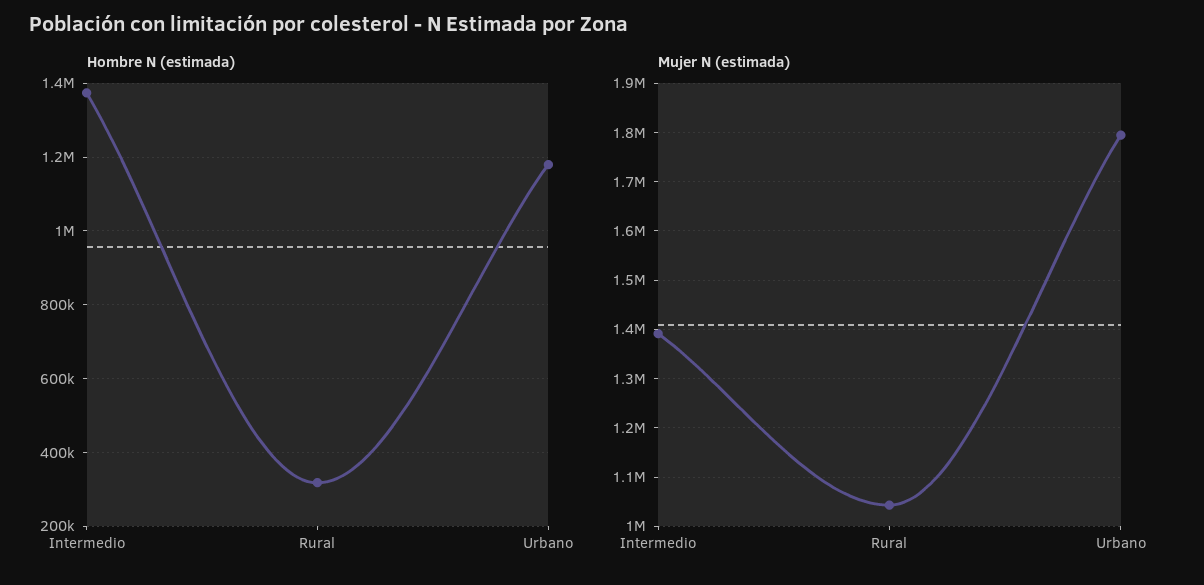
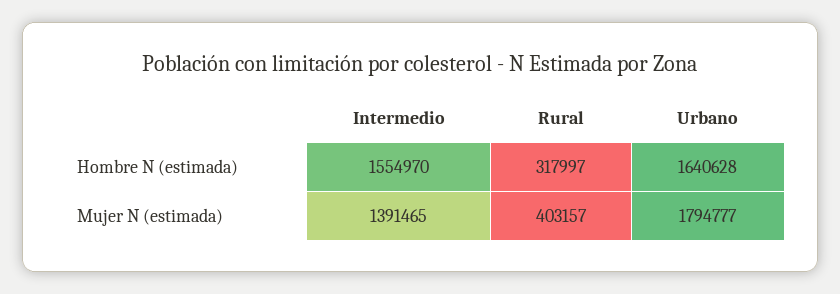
Hombre N (estimada), Intermedio: 1380000 -> 1554970
Hombre N (estimada), Urbano: 1180000 -> 1640628
Mujer N (estimada), Rural: 1040000 -> 403157

